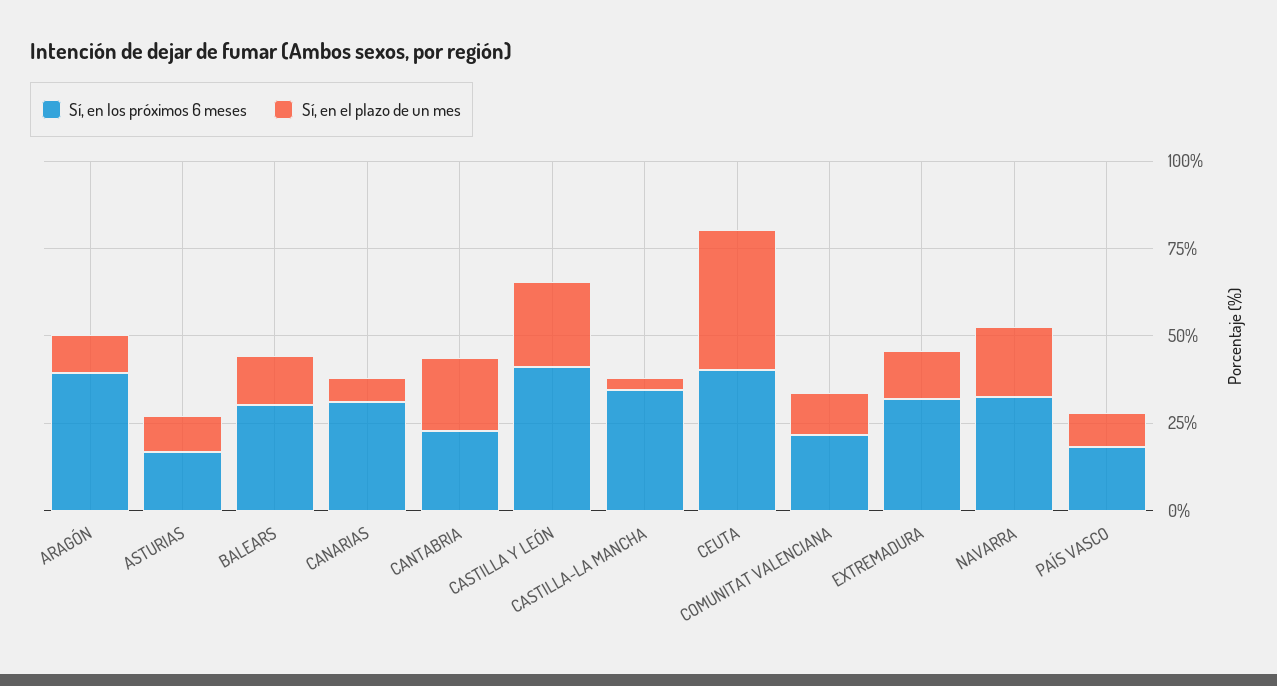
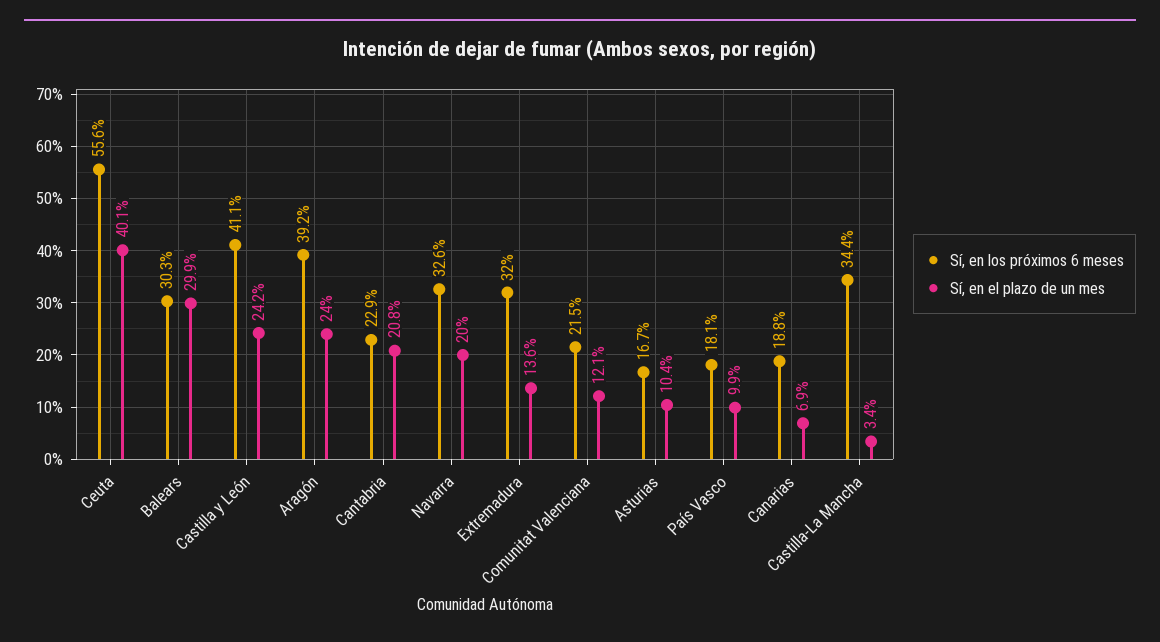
Sí, en el plazo de un mes, ARAGÓN: 10 -> 24
Sí, en el plazo de un mes, BALEARS: 15 -> 29.9
Sí, en los próximos 6 meses, CANARIAS: 30 -> 18.8
Sí, en los próximos 6 meses, CEUTA: 40 -> 55.6

